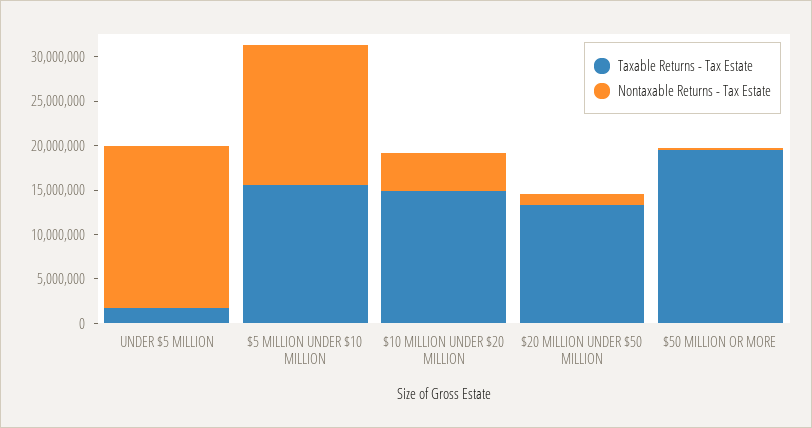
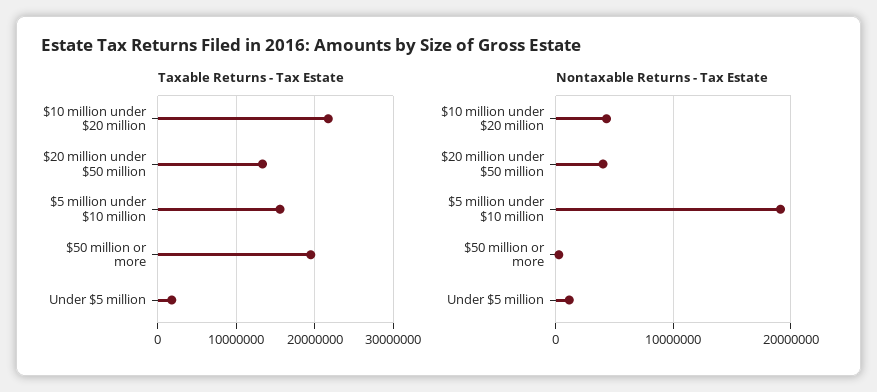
Nontaxable Returns - Tax Estate, UNDER $5 MILLION: 18000000 -> 1000000
Nontaxable Returns - Tax Estate, $5 MILLION UNDER $10 MILLION: 16000000 -> 19000000
Taxable Returns - Tax Estate, $10 MILLION UNDER $20 MILLION: 15000000 -> 22000000
Nontaxable Returns - Tax Estate, $20 MILLION UNDER $50 MILLION: 1000000 -> 4000000

